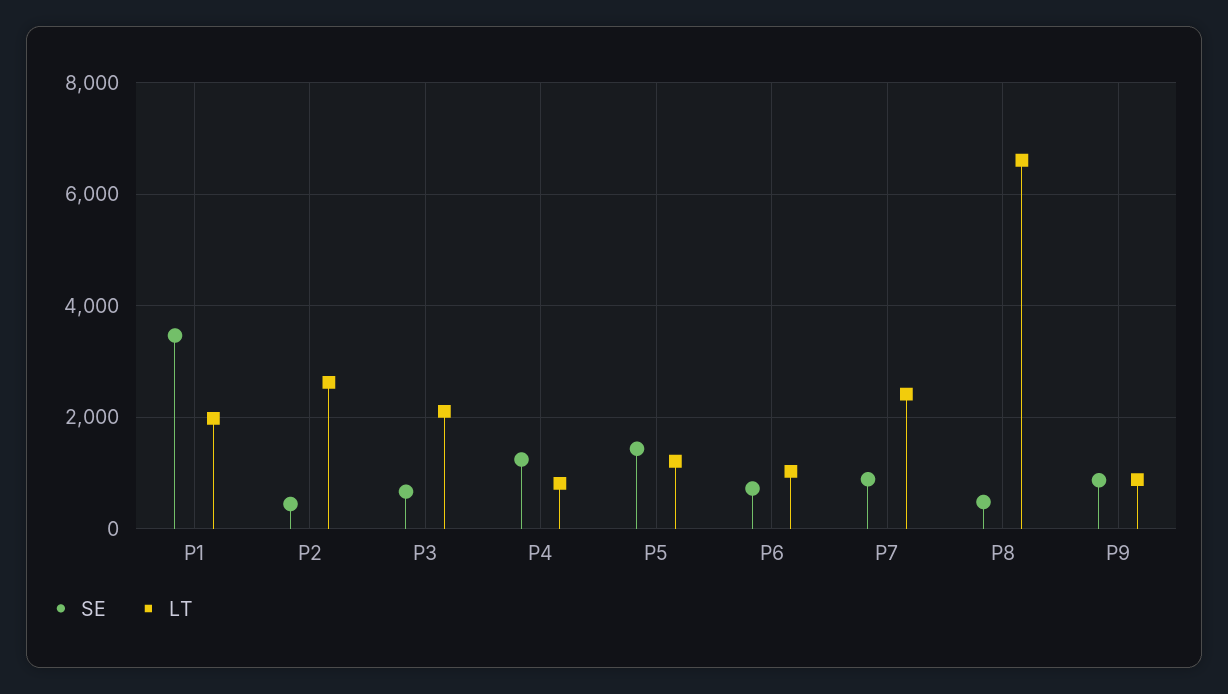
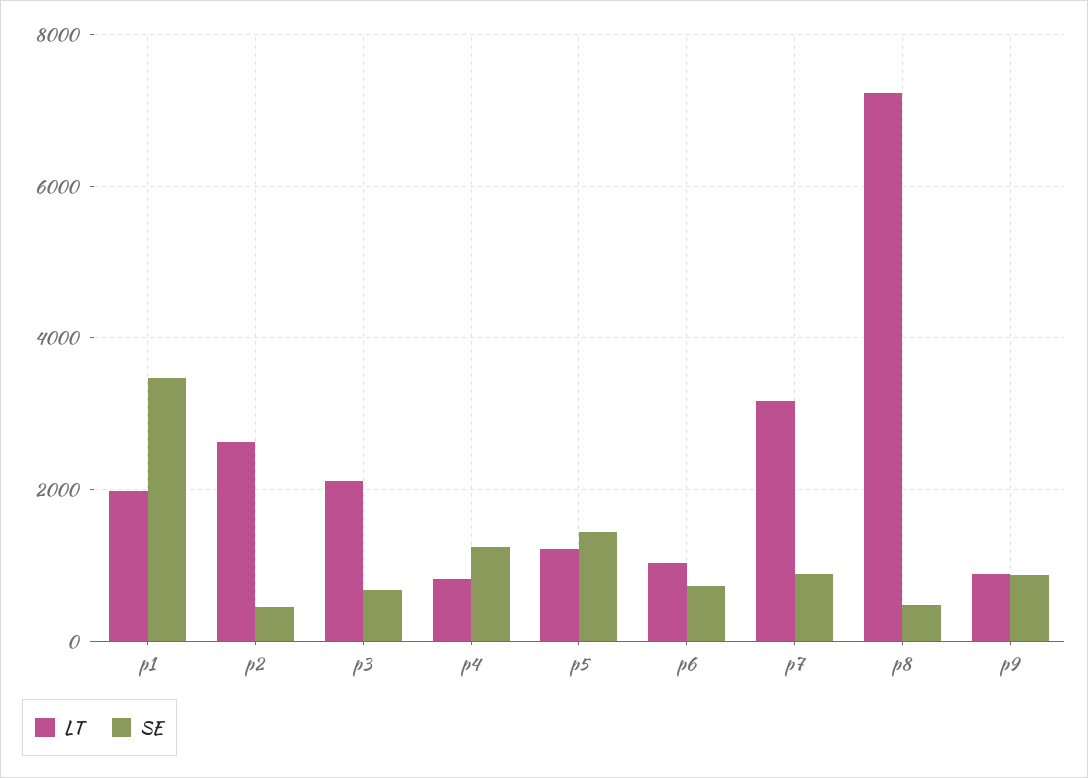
LT, P7: 2400 -> 3200
LT, P8: 6600 -> 7200

